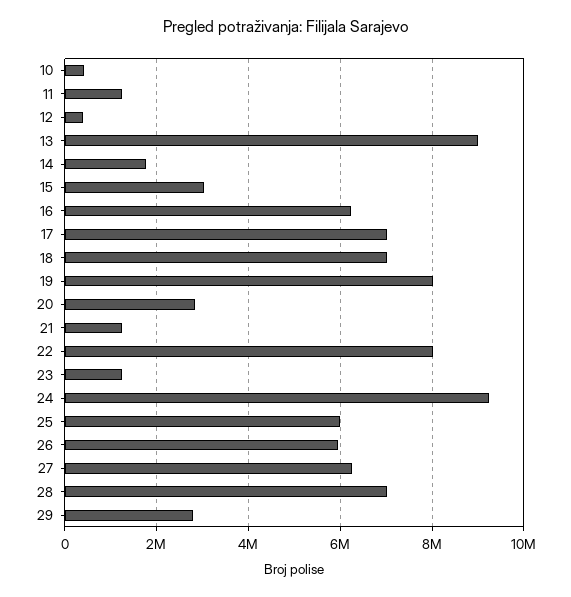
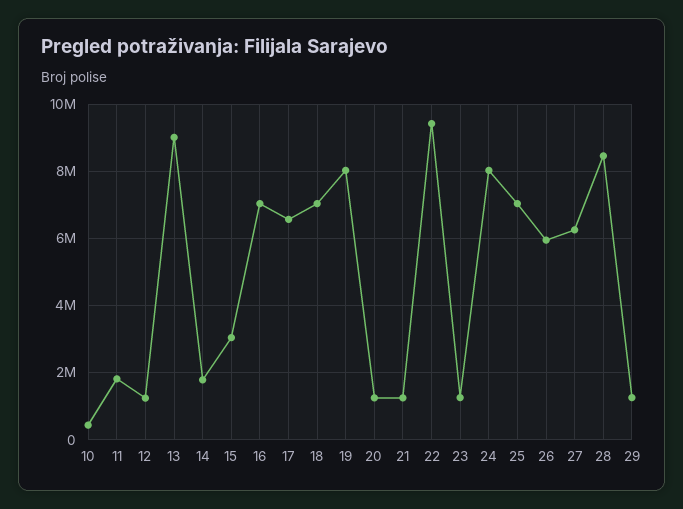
11: 1200000 -> 1800000
12: 400000 -> 1200000
16: 6200000 -> 7000000
17: 7000000 -> 6600000
20: 2800000 -> 1200000
22: 8000000 -> 9400000
24: 9200000 -> 8000000
25: 6000000 -> 7000000
28: 7000000 -> 8400000
29: 2800000 -> 1200000

